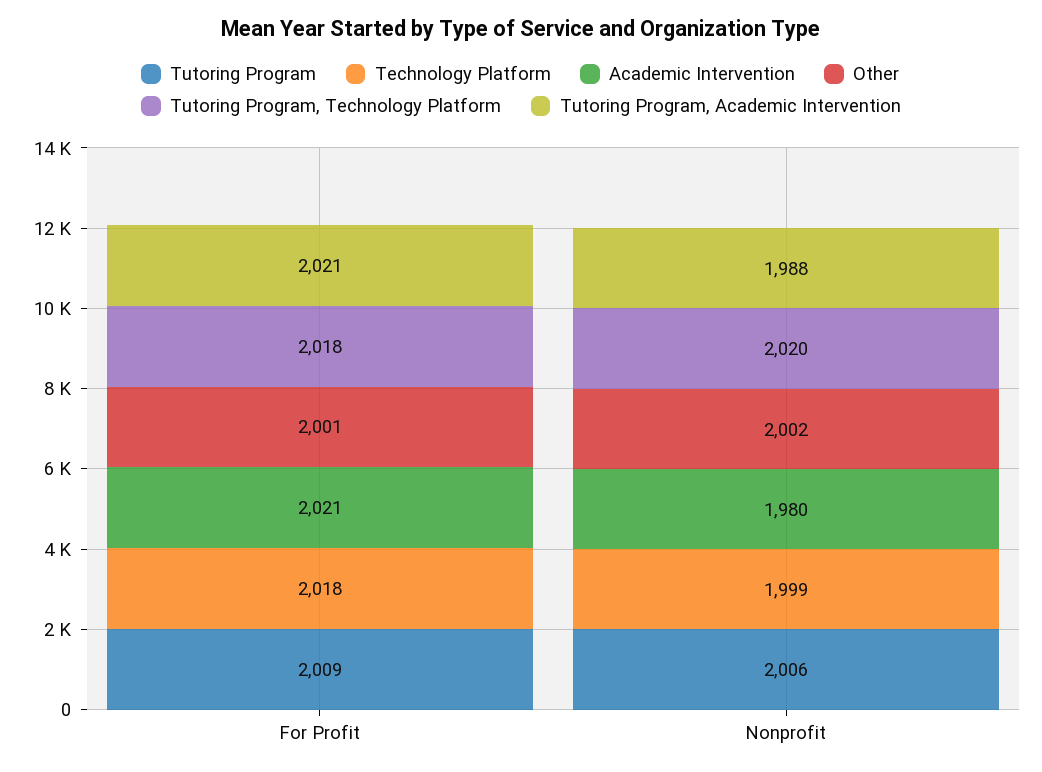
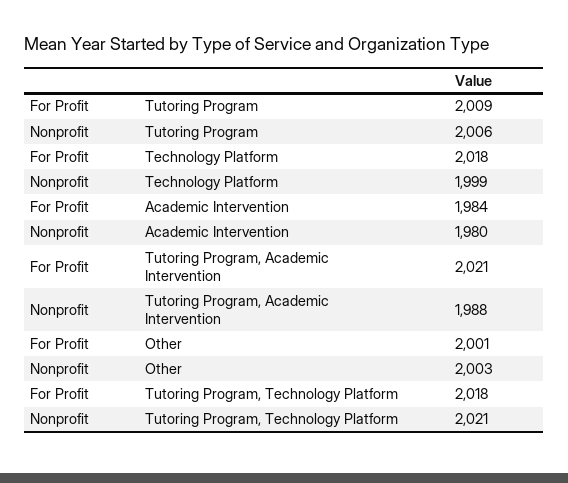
Academic Intervention, For Profit: 2021 -> 1984
Other, Nonprofit: 2002 -> 2003
Tutoring Program, Technology Platform, Nonprofit: 2020 -> 2021

